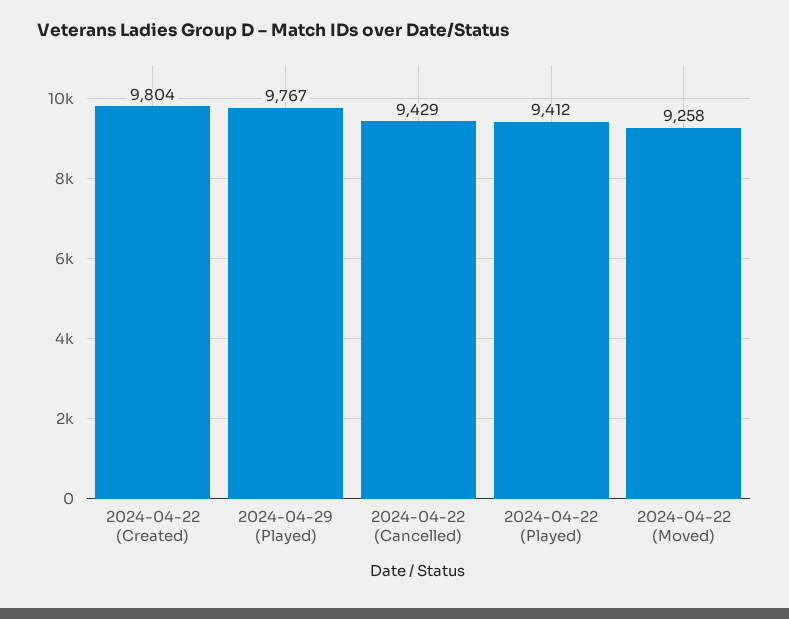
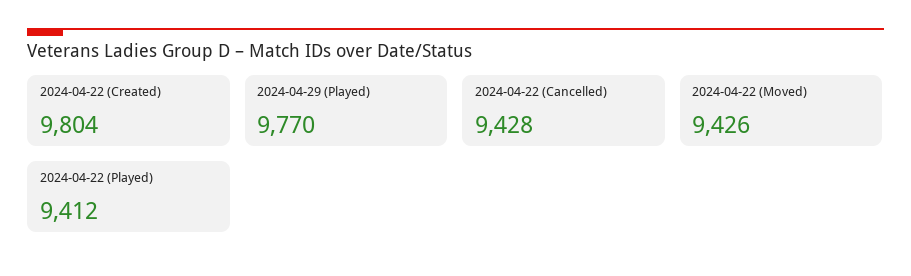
2024-04-29 (Played): 9767 -> 9770
2024-04-22 (Cancelled): 9429 -> 9428
2024-04-22 (Moved): 9258 -> 9426

